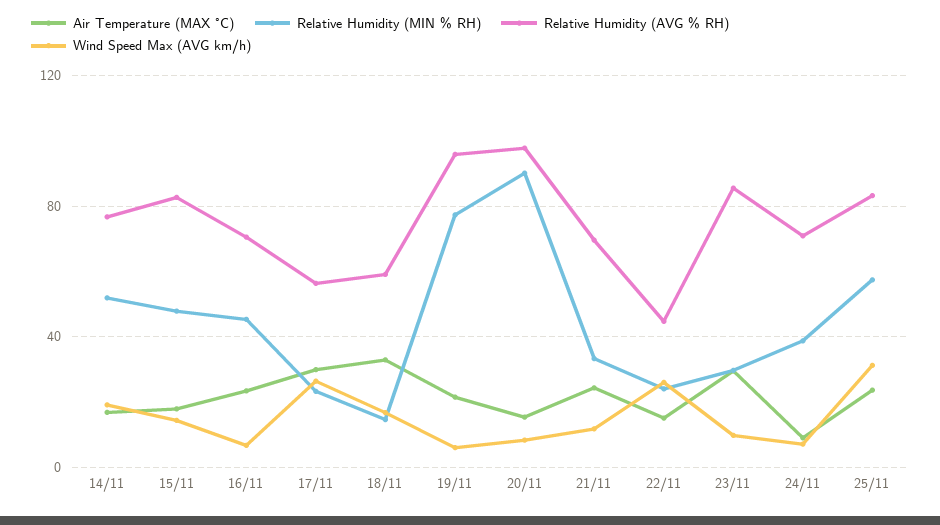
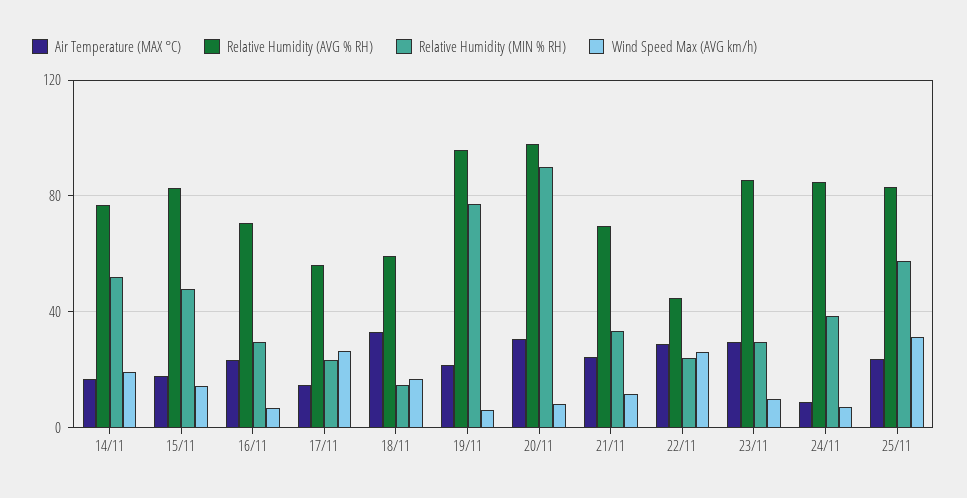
Relative Humidity (MIN % RH), 16/11: 45 -> 30
Air Temperature (MAX °C), 17/11: 30 -> 15
Air Temperature (MAX °C), 20/11: 15 -> 30
Air Temperature (MAX °C), 22/11: 15 -> 30
Relative Humidity (AVG % RH), 24/11: 70 -> 85

